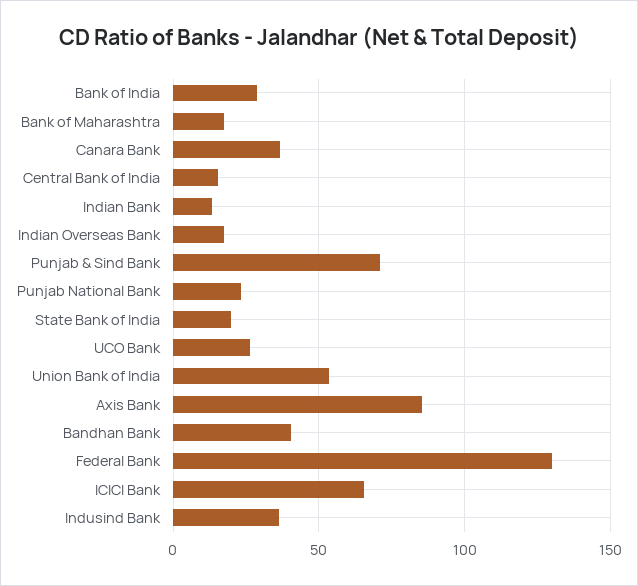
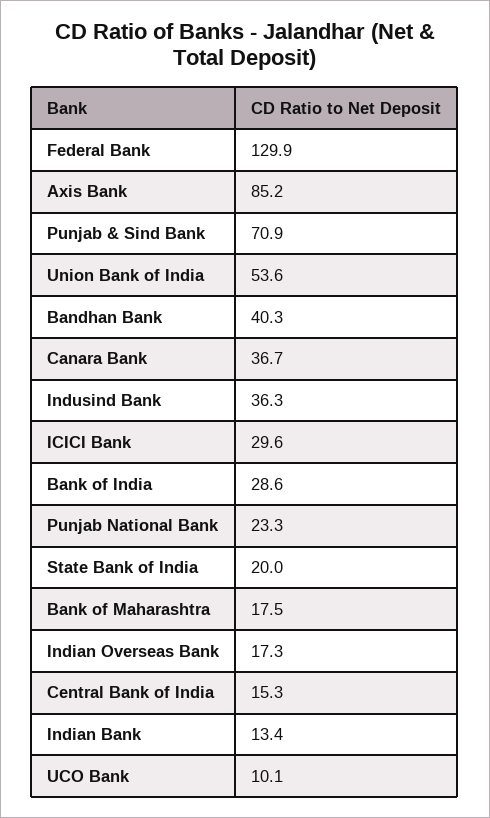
UCO Bank: 25 -> 10.1
ICICI Bank: 65 -> 29.6

